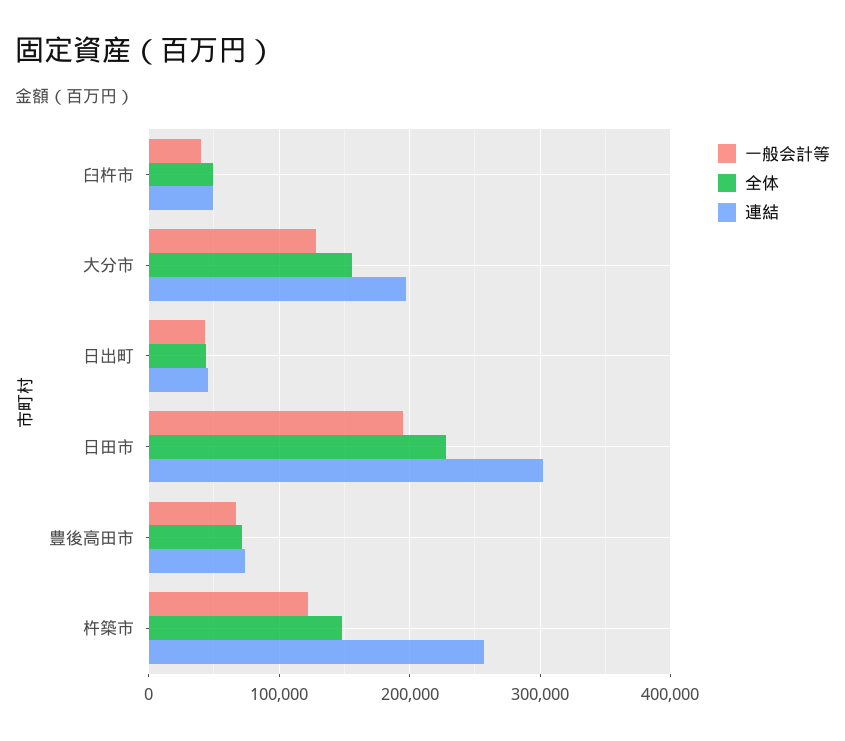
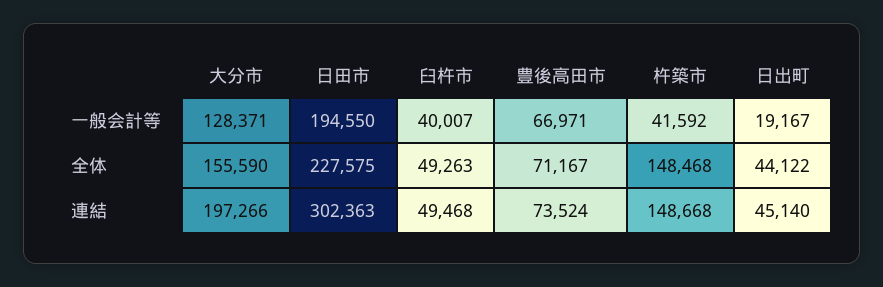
一般会計等, 日出町: 40000 -> 19167
一般会計等, 杵築市: 120000 -> 41592
連結, 杵築市: 260000 -> 148668

